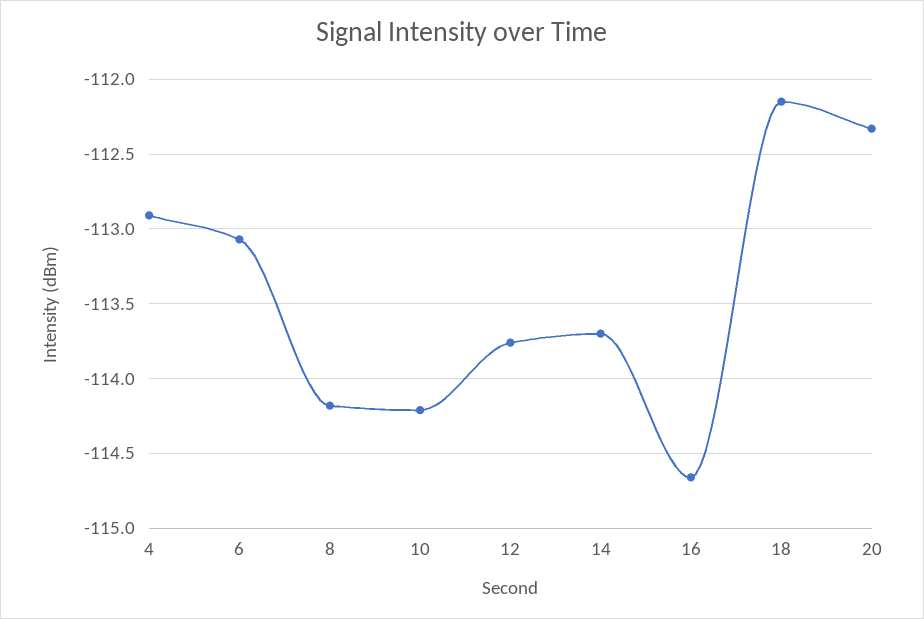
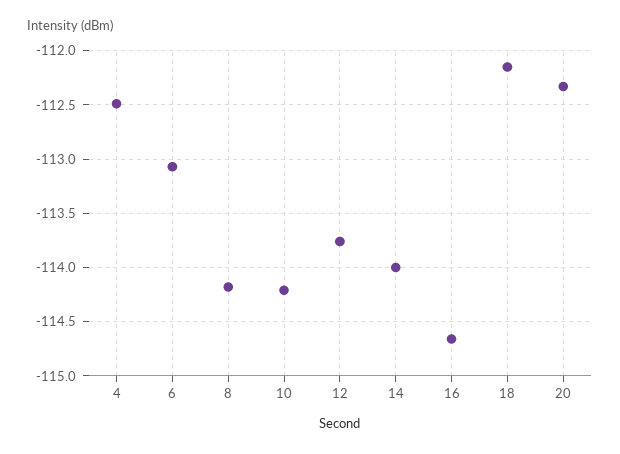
4: -112.9 -> -112.5
14: -113.7 -> -114

